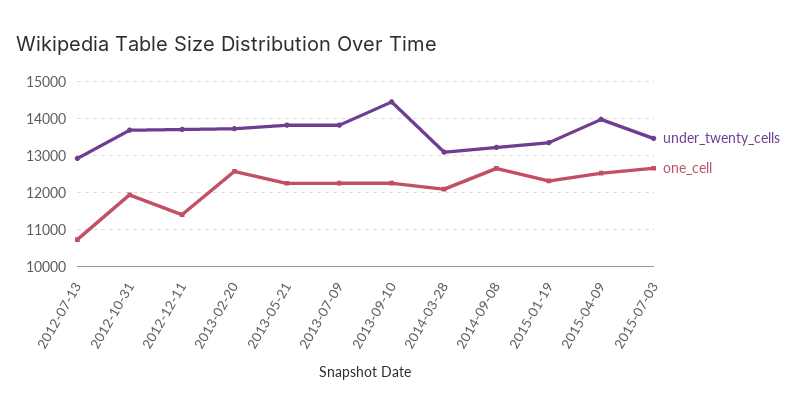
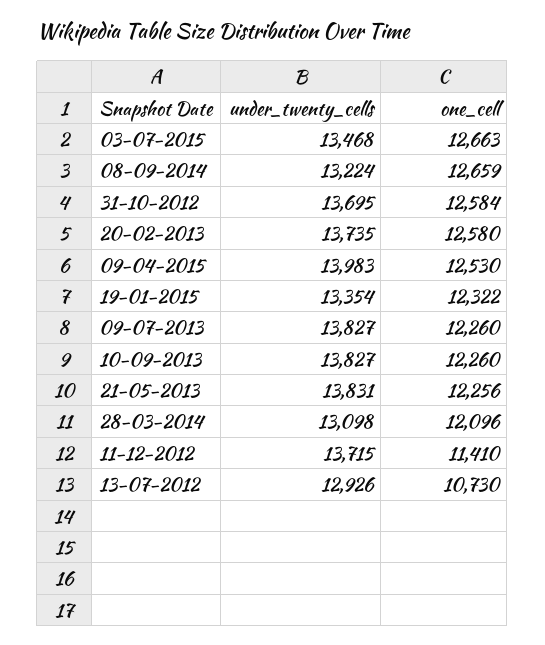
one_cell, 2012-10-31: 12000 -> 12584
under_twenty_cells, 2013-09-10: 14400 -> 13827

